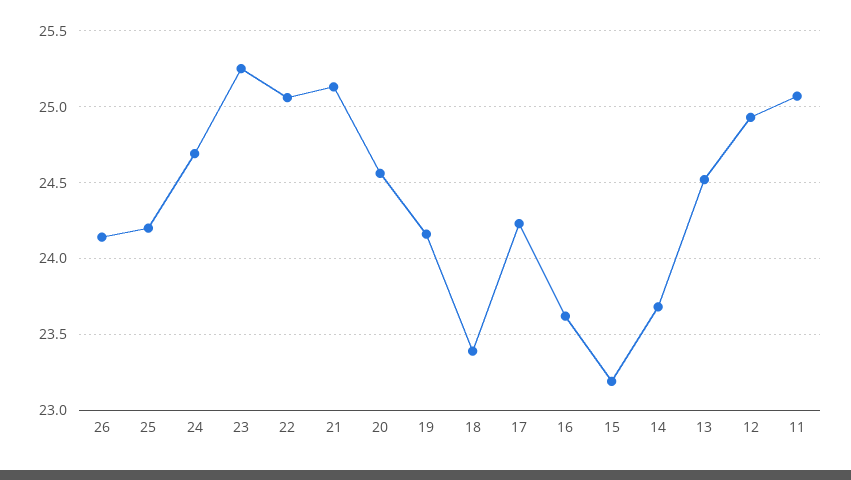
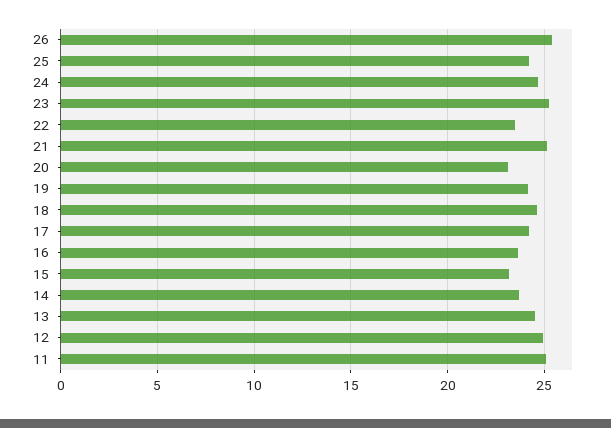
26: 24.15 -> 25.5
22: 25.05 -> 23.5
20: 24.55 -> 23
18: 23.4 -> 24.5

